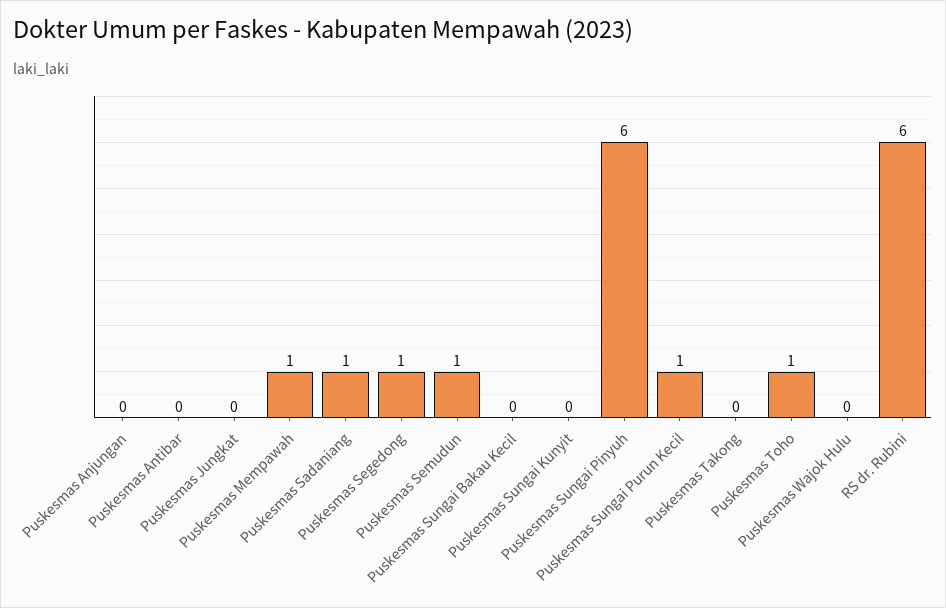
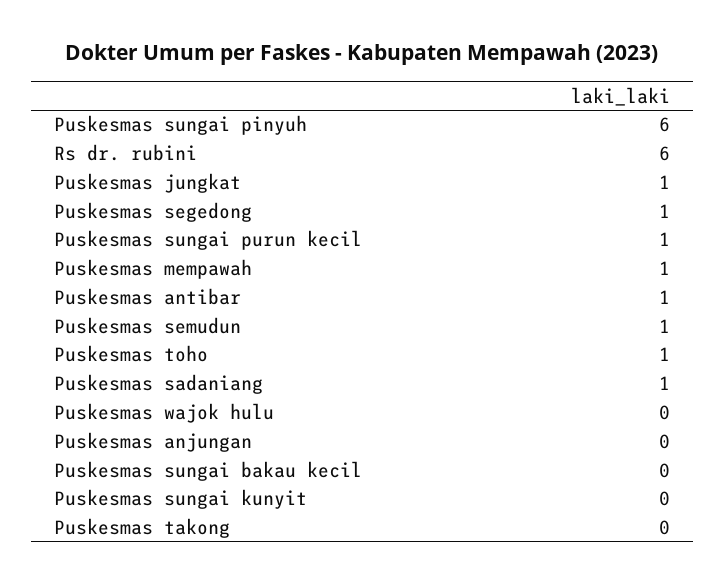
Puskesmas Antibar: 0 -> 1
Puskesmas Jungkat: 0 -> 1

